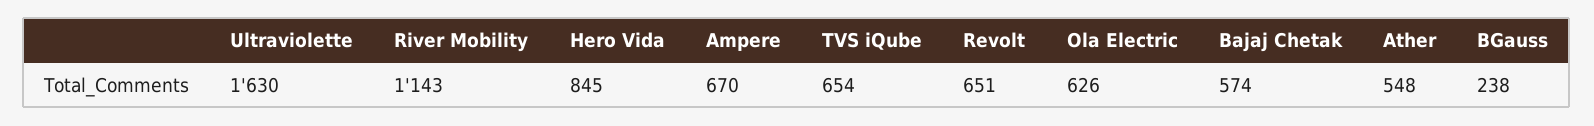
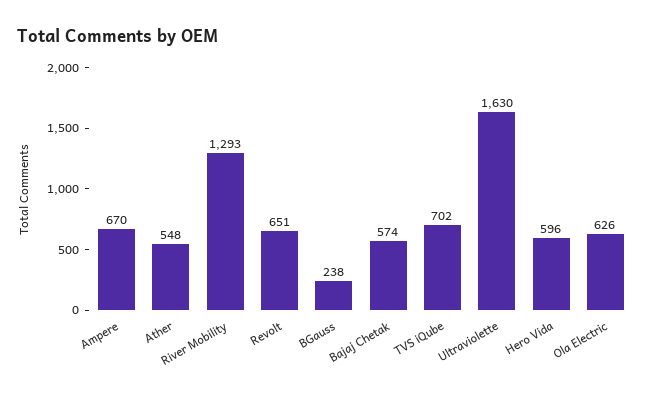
River Mobility: 1143 -> 1293
Hero Vida: 845 -> 596
TVS iQube: 654 -> 702

